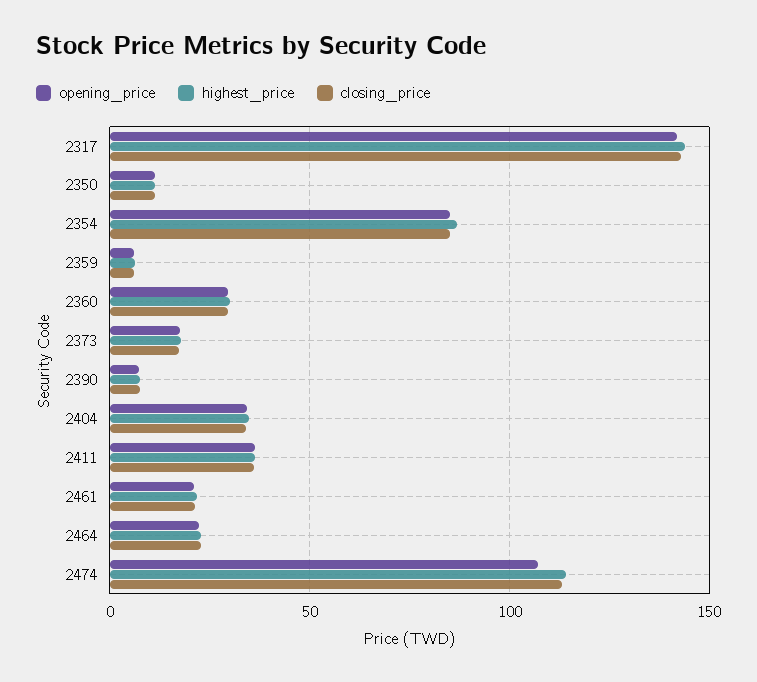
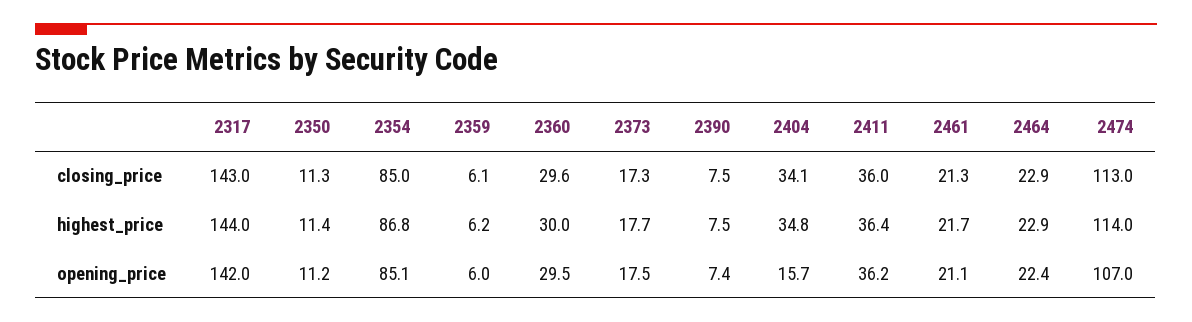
opening_price, 2404: 35 -> 15.7

